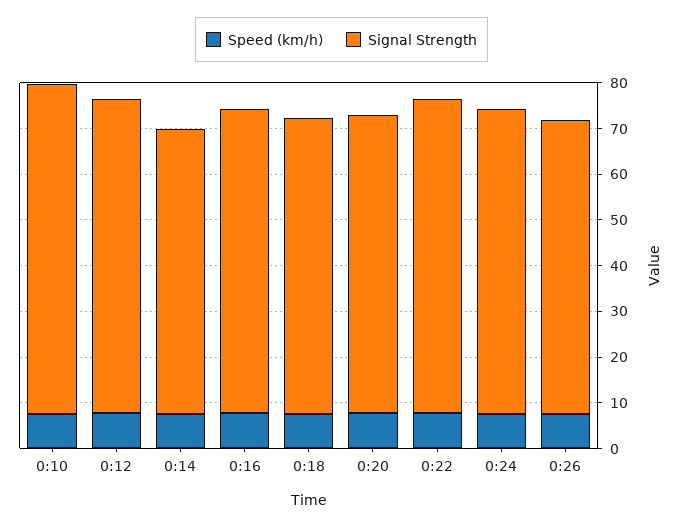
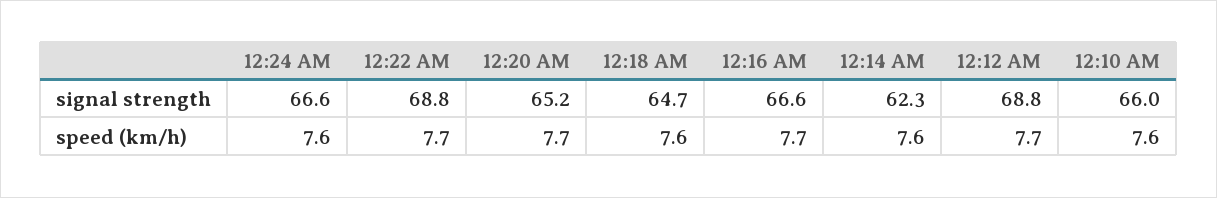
Signal Strength, 0:10: 72 -> 66
Speed (km/h), 0:26: 8 -> none
Signal Strength, 0:26: 64 -> none

